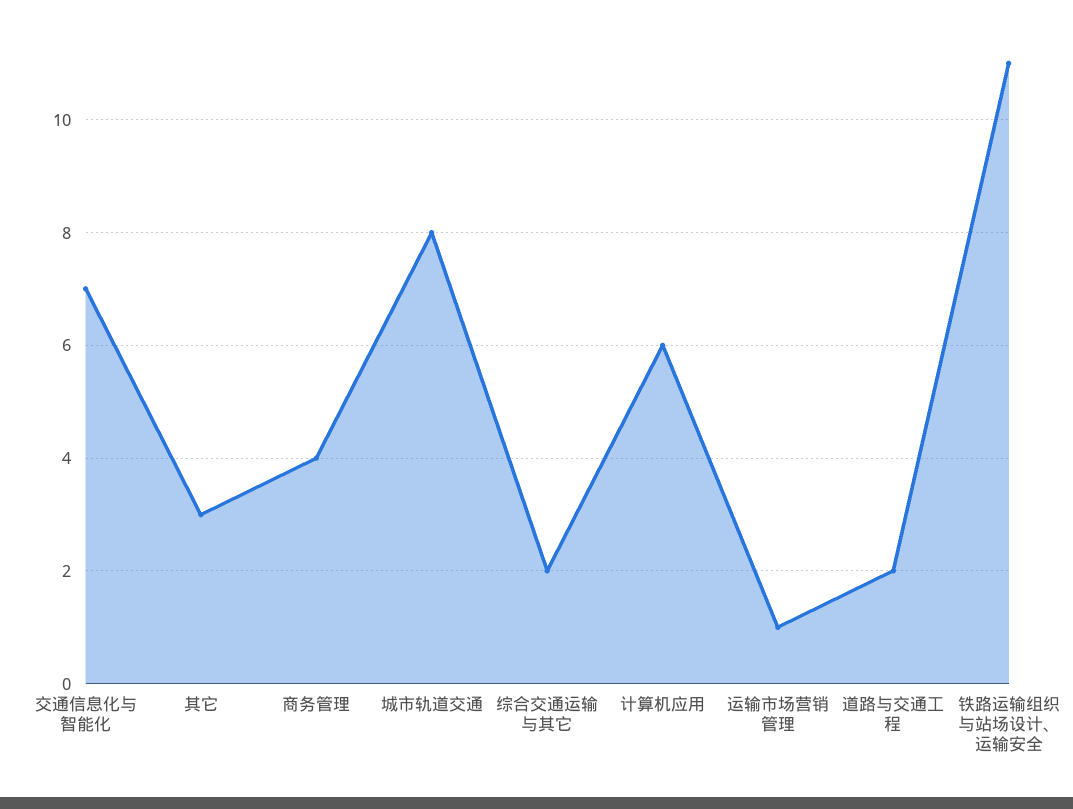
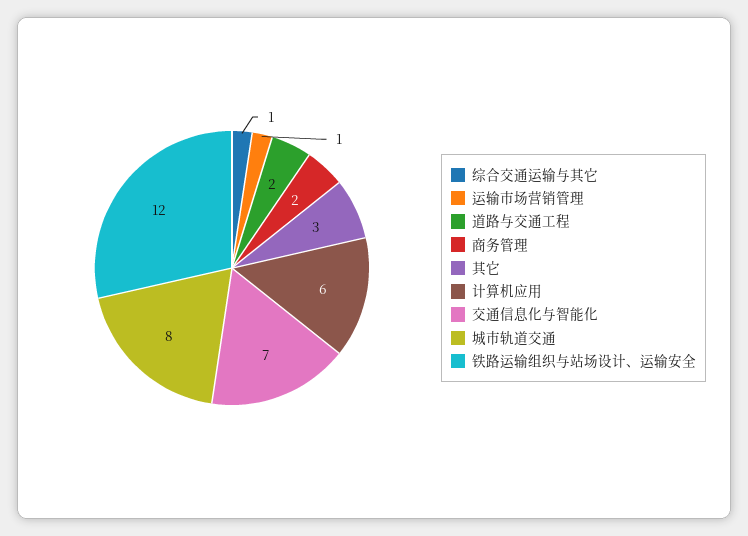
商务管理: 4 -> 2
综合交通运输与其它: 2 -> 1
铁路运输组织与站场设计、运输安全: 11 -> 12

